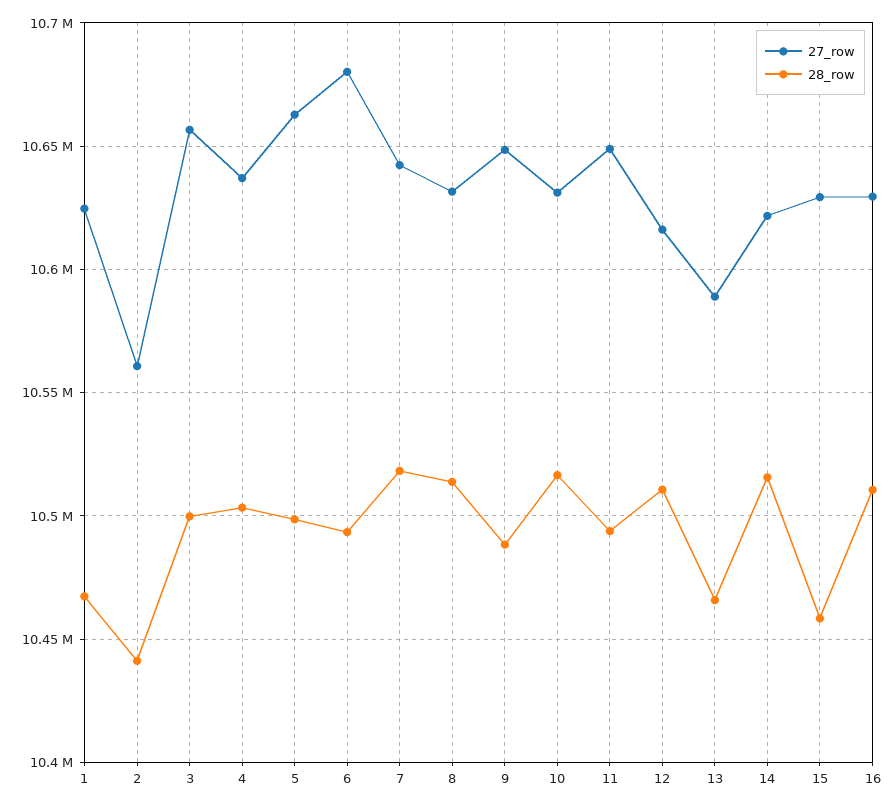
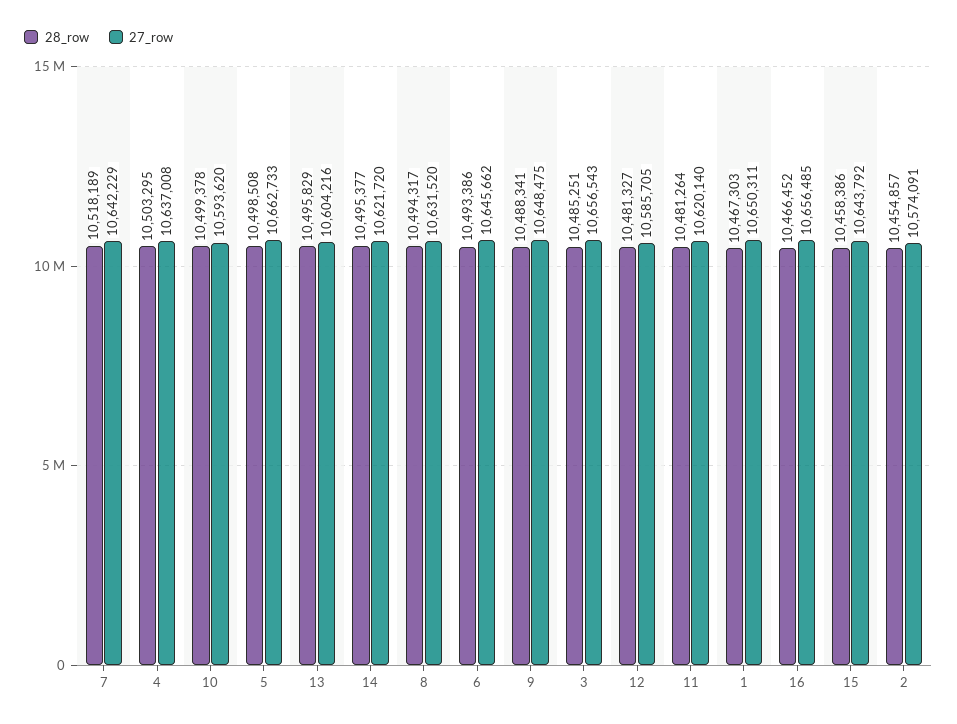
27_row, 1: 10625000 -> 10650311
27_row, 2: 10560000 -> 10574091
28_row, 2: 10440000 -> 10454857
28_row, 3: 10500000 -> 10485251
27_row, 6: 10680000 -> 10645662
28_row, 8: 10515000 -> 10494317
27_row, 10: 10630000 -> 10593620
28_row, 10: 10515000 -> 10499378
27_row, 11: 10650000 -> 10620140
28_row, 11: 10495000 -> 10481264
27_row, 12: 10615000 -> 10585705
28_row, 12: 10510000 -> 10481327
27_row, 13: 10590000 -> 10604216
28_row, 13: 10465000 -> 10495829
28_row, 14: 10515000 -> 10495377
27_row, 15: 10630000 -> 10643792
27_row, 16: 10630000 -> 10656485
28_row, 16: 10510000 -> 10466452

